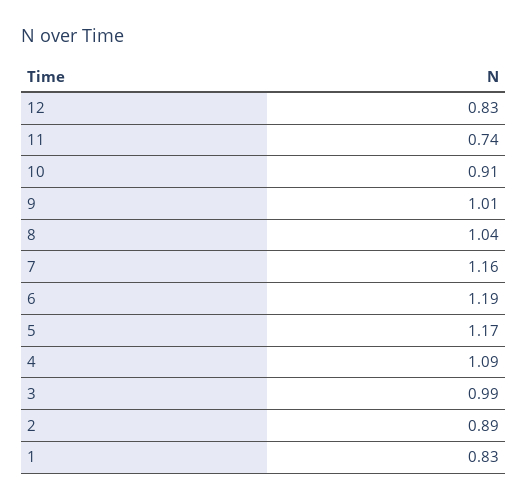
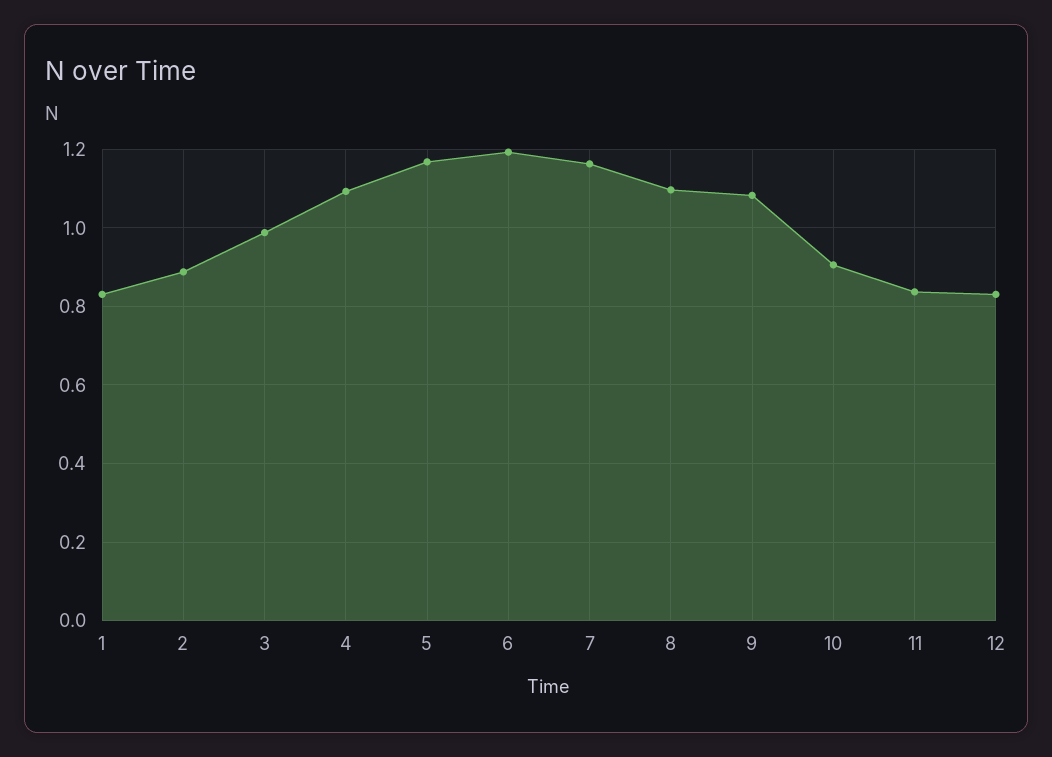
11: 0.74 -> 0.84
9: 1.01 -> 1.08
8: 1.04 -> 1.1

